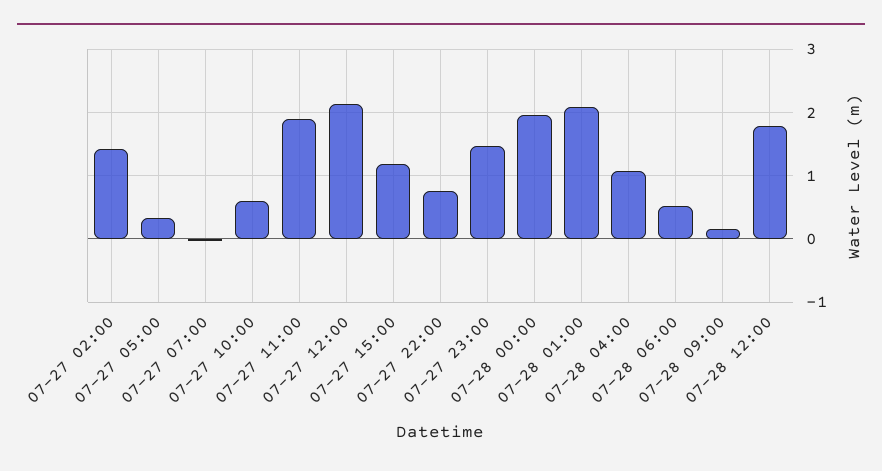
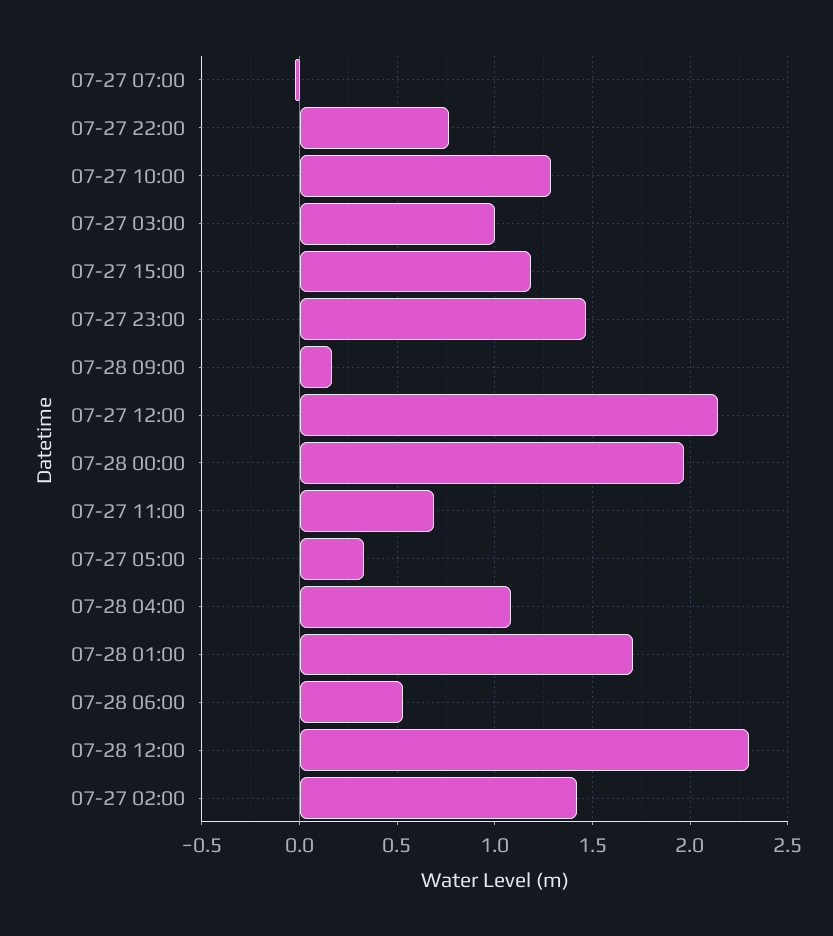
07-27 10:00: 0.6 -> 1.3
07-27 11:00: 1.9 -> 0.7
07-28 01:00: 2.1 -> 1.7
07-28 12:00: 1.8 -> 2.3
07-27 03:00: none -> 1

